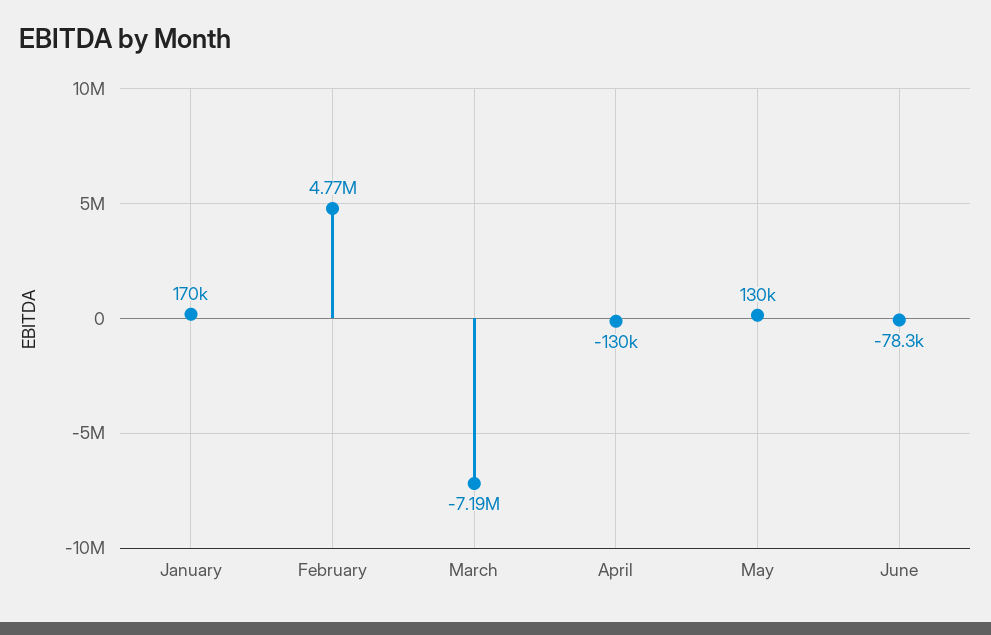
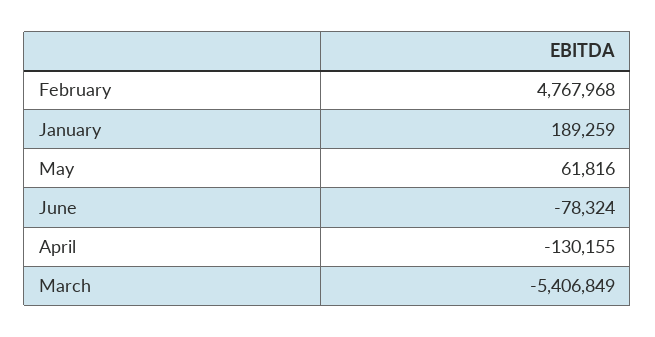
January: 170000 -> 189259
March: -7190000 -> -5406849
May: 130000 -> 61816

